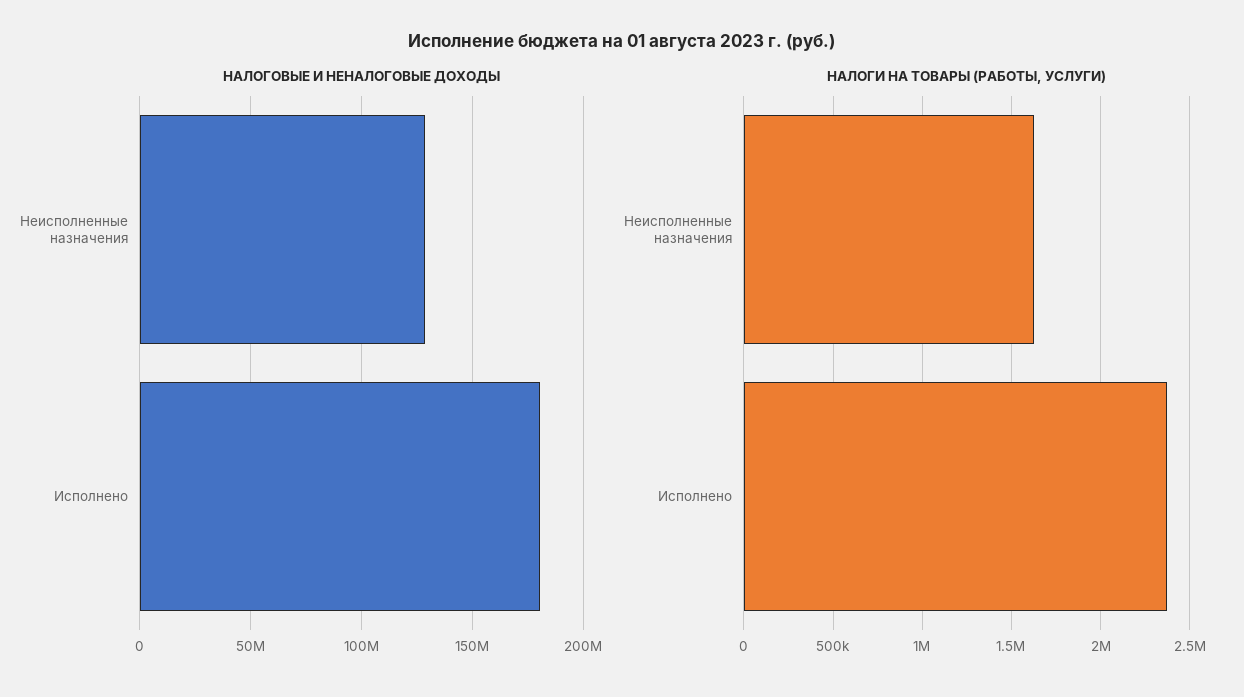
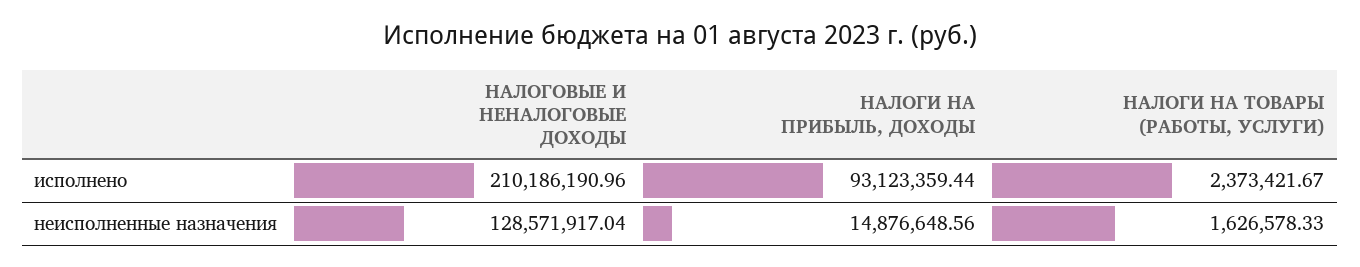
НАЛОГОВЫЕ И НЕНАЛОГОВЫЕ ДОХОДЫ, Исполнено: 180000000 -> 210186190.96
НАЛОГИ НА ПРИБЫЛЬ, ДОХОДЫ, Исполнено: none -> 93123359.44
НАЛОГИ НА ПРИБЫЛЬ, ДОХОДЫ, Неисполненные назначения: none -> 14876648.56

